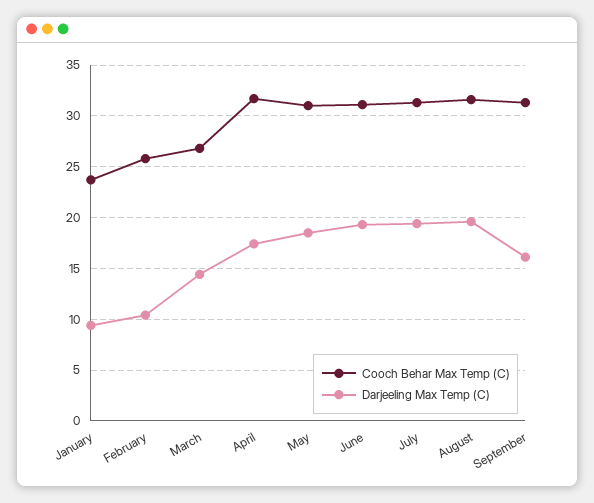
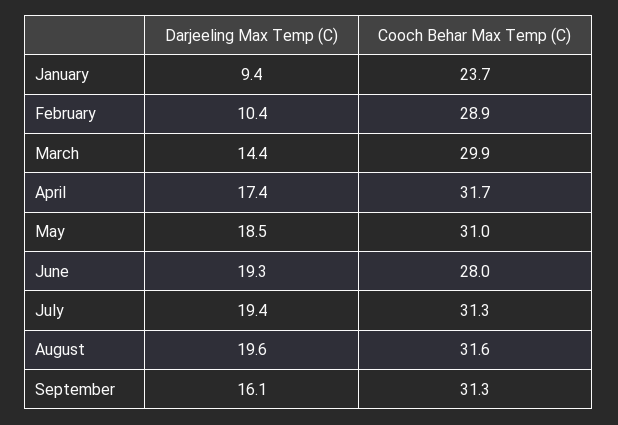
Cooch Behar Max Temp (C), February: 26 -> 28.9
Cooch Behar Max Temp (C), March: 27 -> 29.9
Cooch Behar Max Temp (C), June: 31 -> 28

